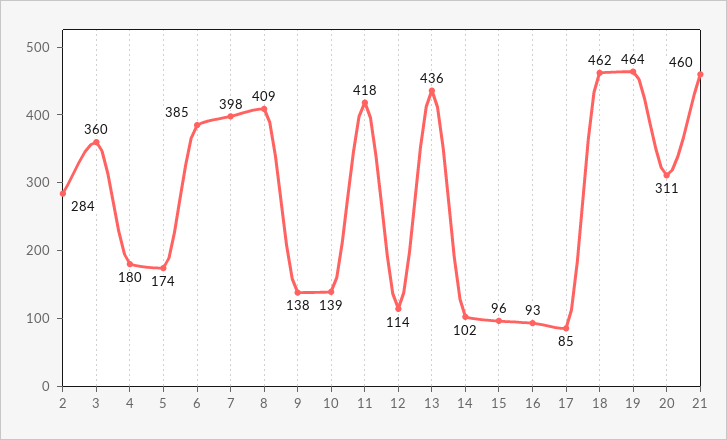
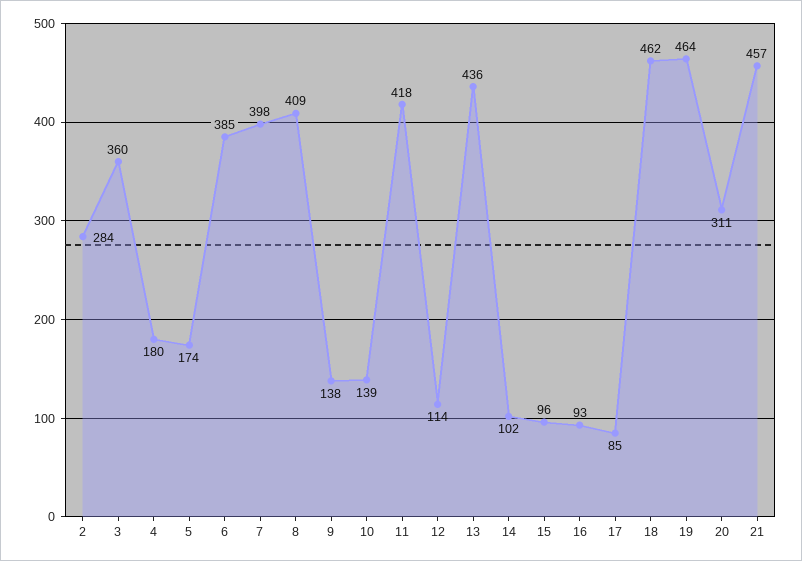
21: 460 -> 457

